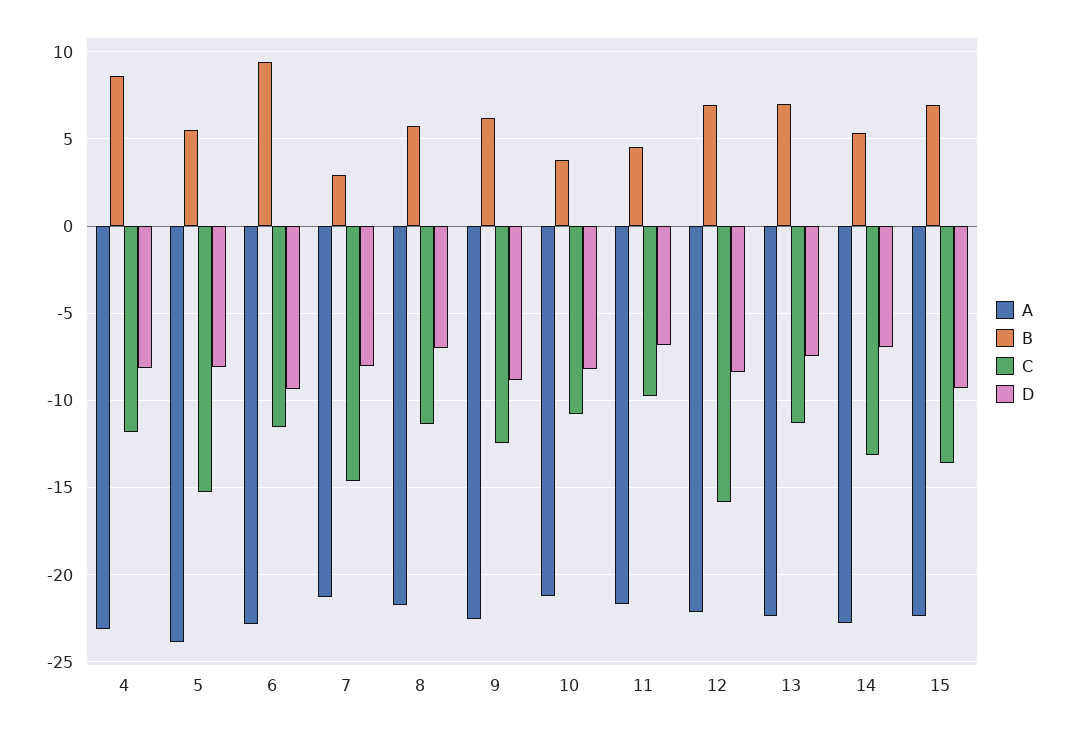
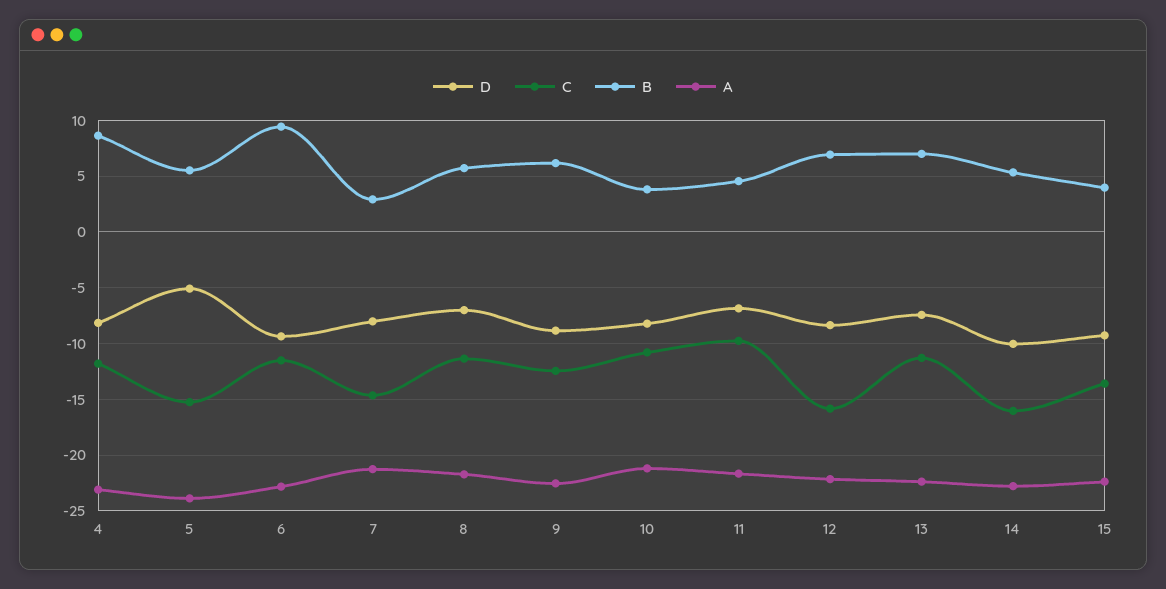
D, 5: -8 -> -5
C, 14: -13 -> -16
D, 14: -7 -> -10
B, 15: 7 -> 4

